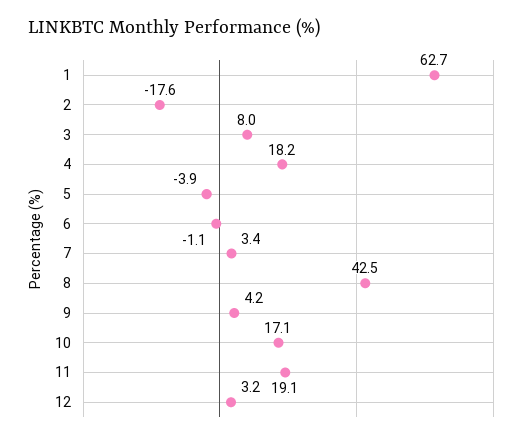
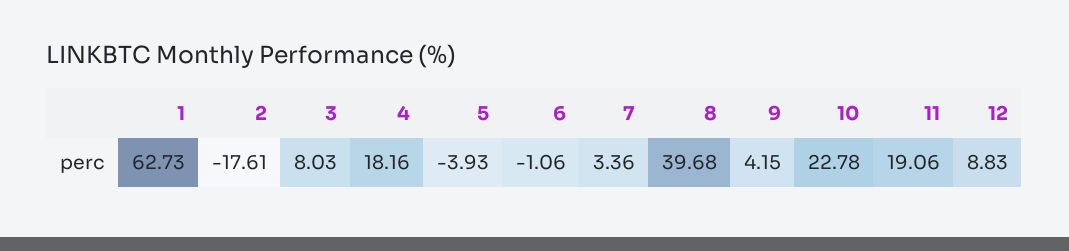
8: 42.5 -> 39.68
10: 17.1 -> 22.78
12: 3.2 -> 8.83

